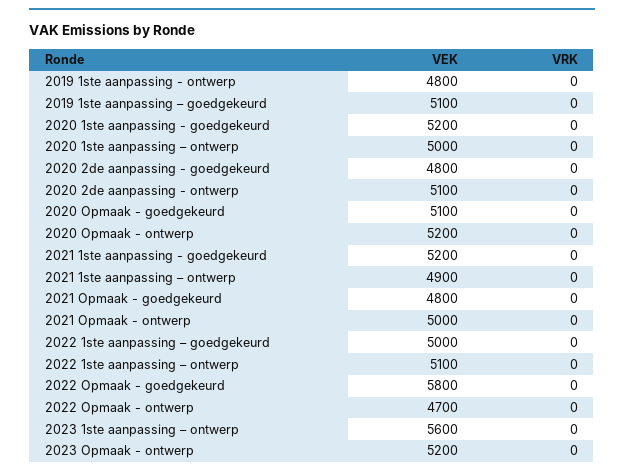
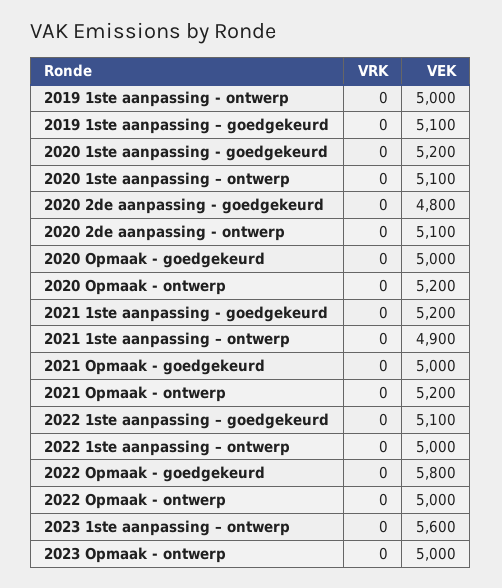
VEK, 2019 1ste aanpassing - ontwerp: 4800 -> 5000
VEK, 2020 1ste aanpassing – ontwerp: 5000 -> 5100
VEK, 2020 Opmaak - goedgekeurd: 5100 -> 5000
VEK, 2021 Opmaak - goedgekeurd: 4800 -> 5000
VEK, 2021 Opmaak - ontwerp: 5000 -> 5200
VEK, 2022 1ste aanpassing – goedgekeurd: 5000 -> 5100
VEK, 2022 1ste aanpassing – ontwerp: 5100 -> 5000
VEK, 2022 Opmaak - ontwerp: 4700 -> 5000
VEK, 2023 Opmaak - ontwerp: 5200 -> 5000

